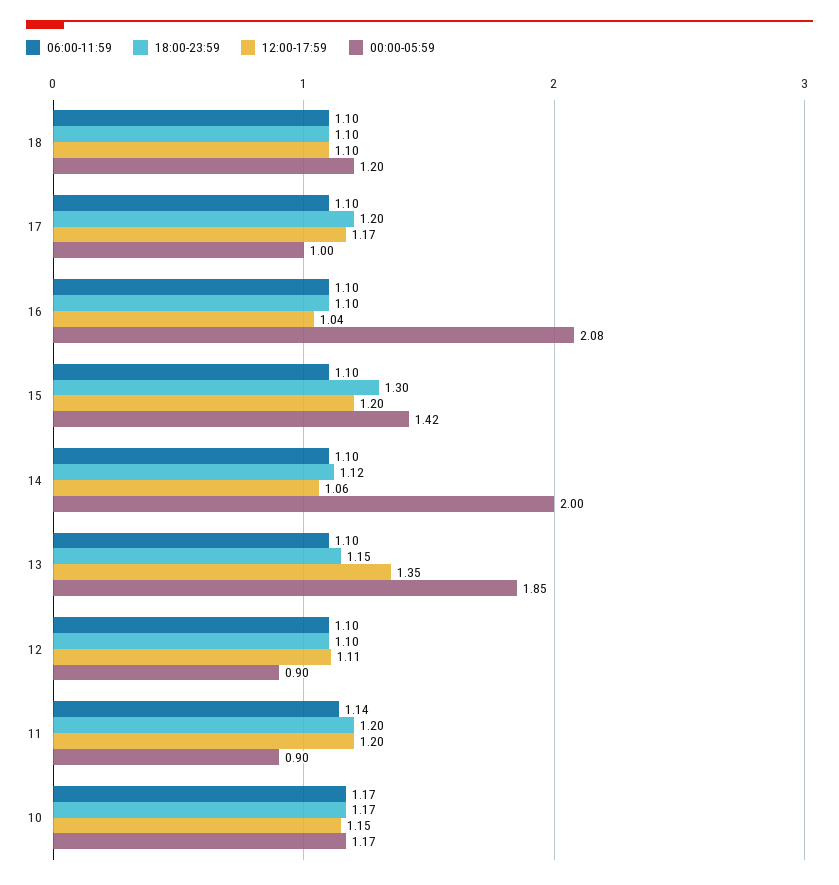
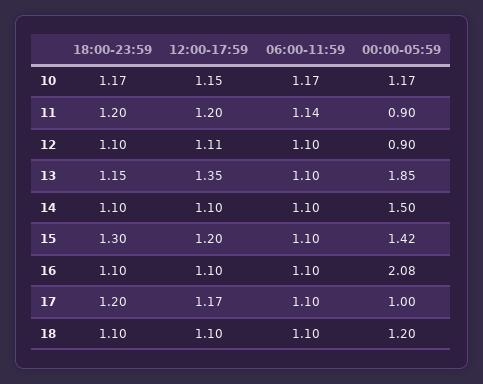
12:00-17:59, 16: 1.04 -> 1.1
18:00-23:59, 14: 1.12 -> 1.1
12:00-17:59, 14: 1.06 -> 1.1
00:00-05:59, 14: 2 -> 1.5

